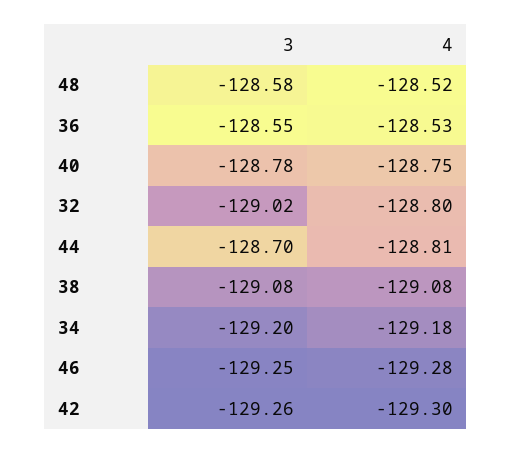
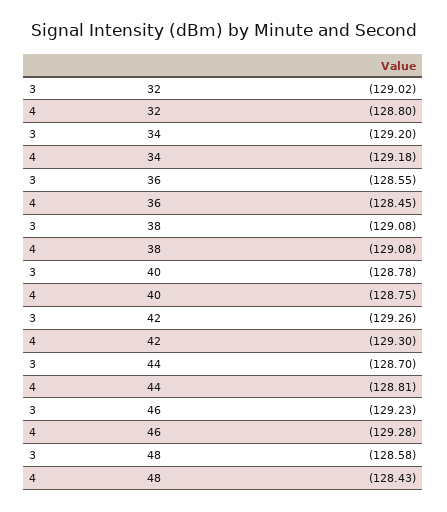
4, 48: -128.52 -> -128.43
4, 36: -128.53 -> -128.45
3, 46: -129.25 -> -129.23

